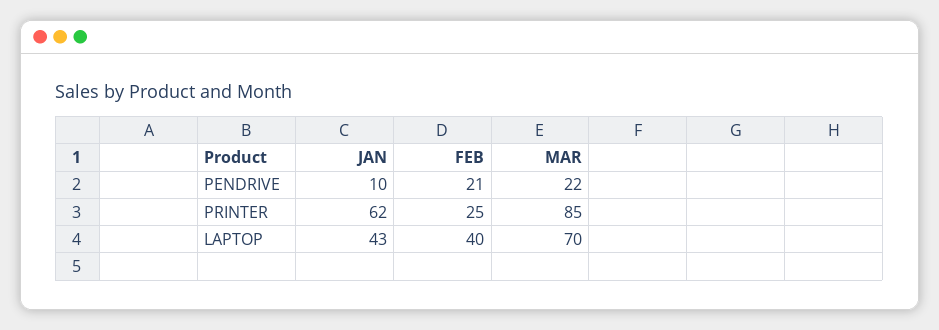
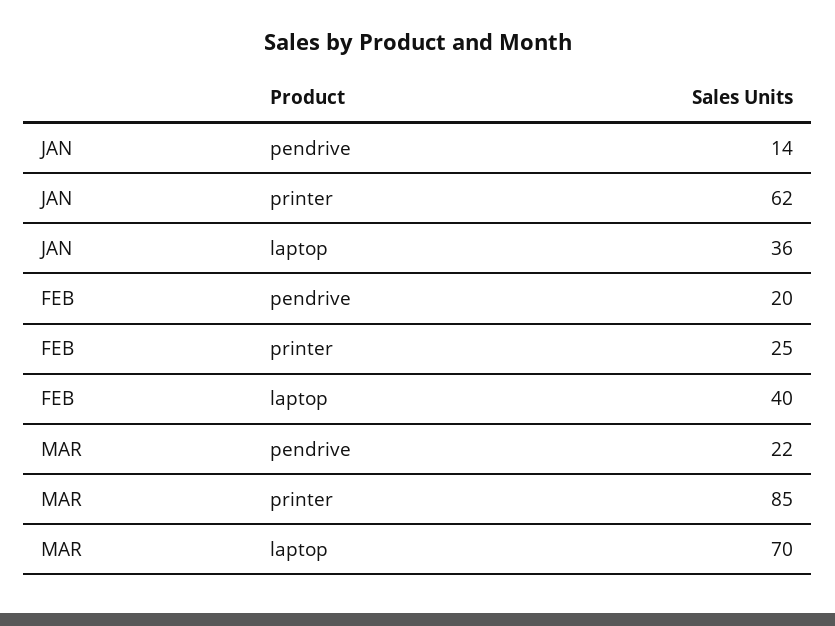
JAN, PENDRIVE: 10 -> 14
FEB, PENDRIVE: 21 -> 20
JAN, LAPTOP: 43 -> 36

